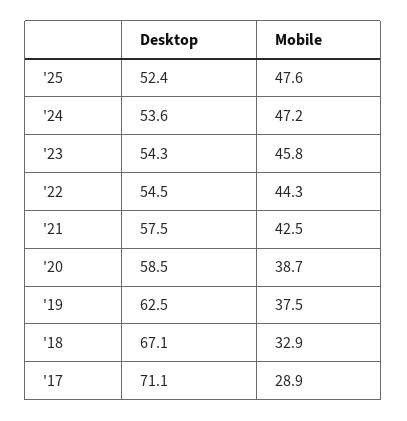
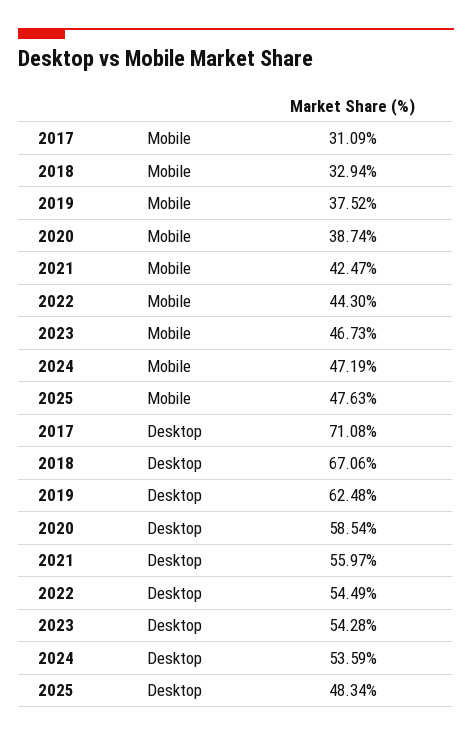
Desktop, '25: 52.4 -> 48.34
Mobile, '23: 45.8 -> 46.73
Desktop, '21: 57.5 -> 55.97
Mobile, '17: 28.9 -> 31.09

